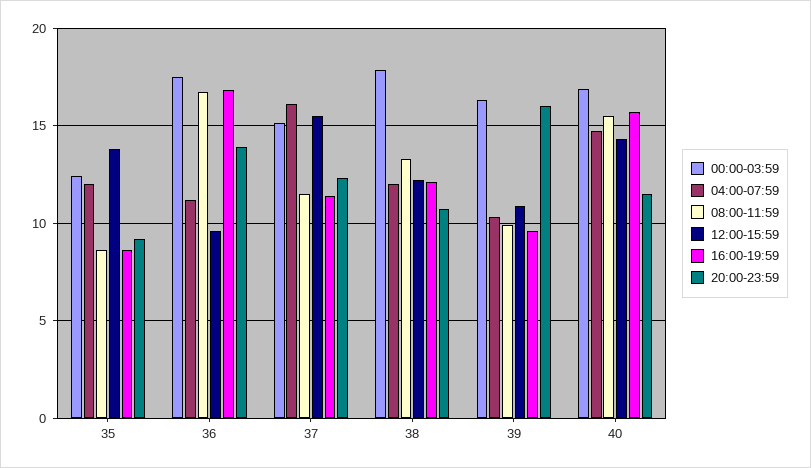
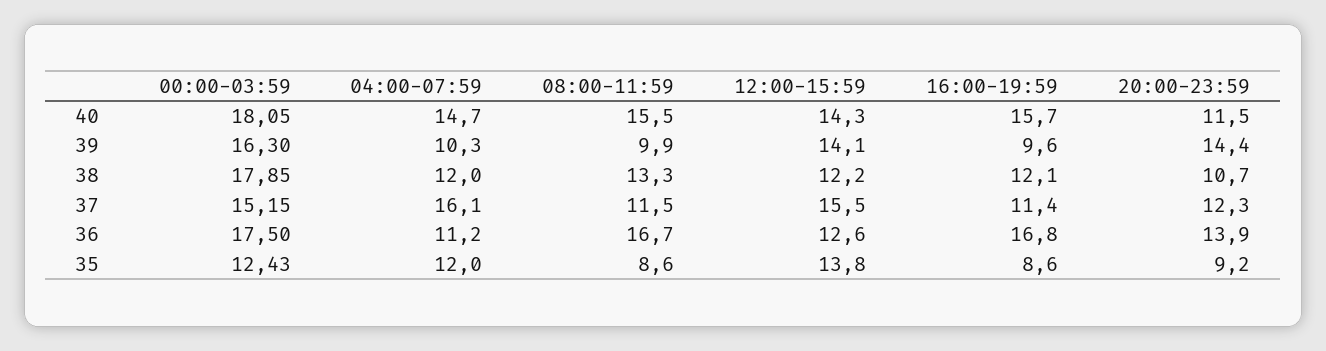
12:00-15:59, 36: 9.5 -> 12.6
12:00-15:59, 39: 11 -> 14.1
20:00-23:59, 39: 16 -> 14.4
00:00-03:59, 40: 17 -> 18.05

